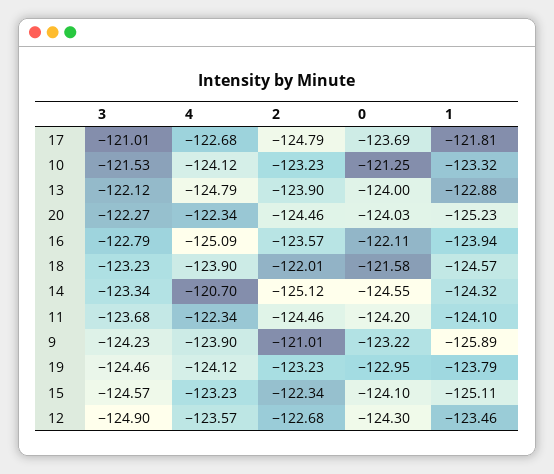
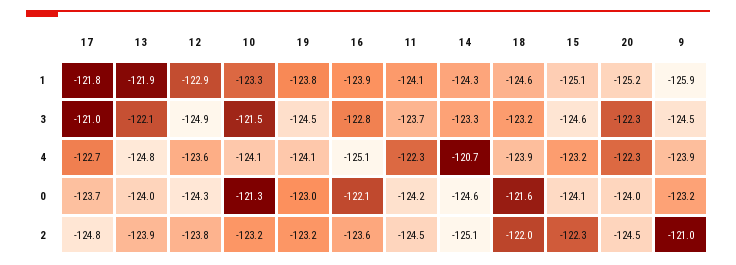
1, 13: -122.88 -> -121.9
3, 9: -124.23 -> -124.5
2, 12: -122.68 -> -123.8
1, 12: -123.46 -> -122.9

